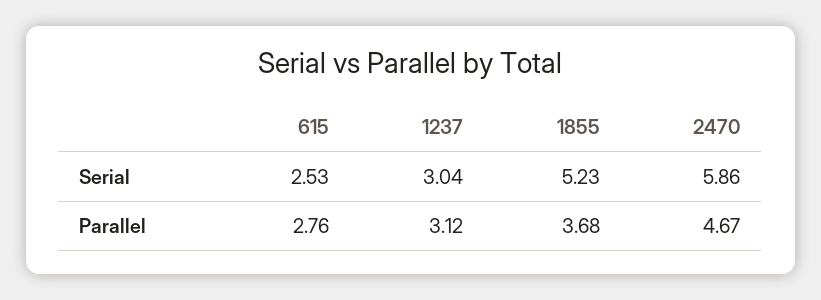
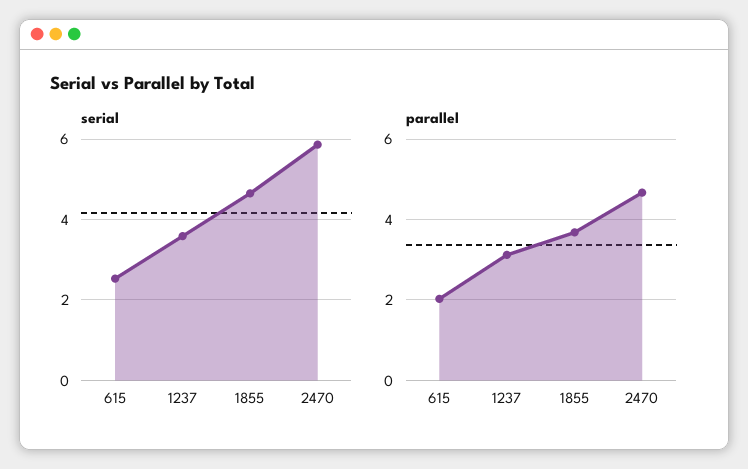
Serial, 1237: 3.04 -> 3.6
Serial, 1855: 5.23 -> 4.6
Parallel, 615: 2.76 -> 2

